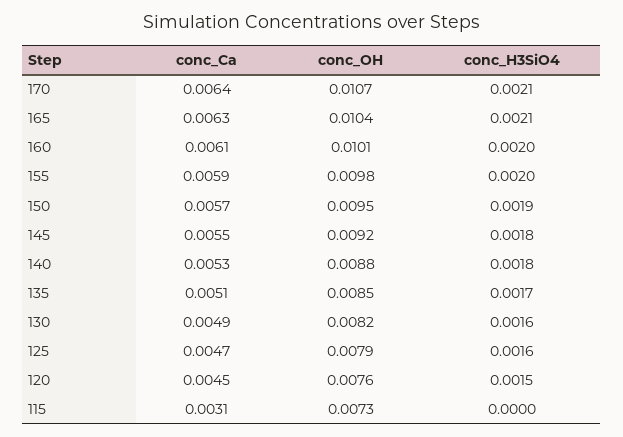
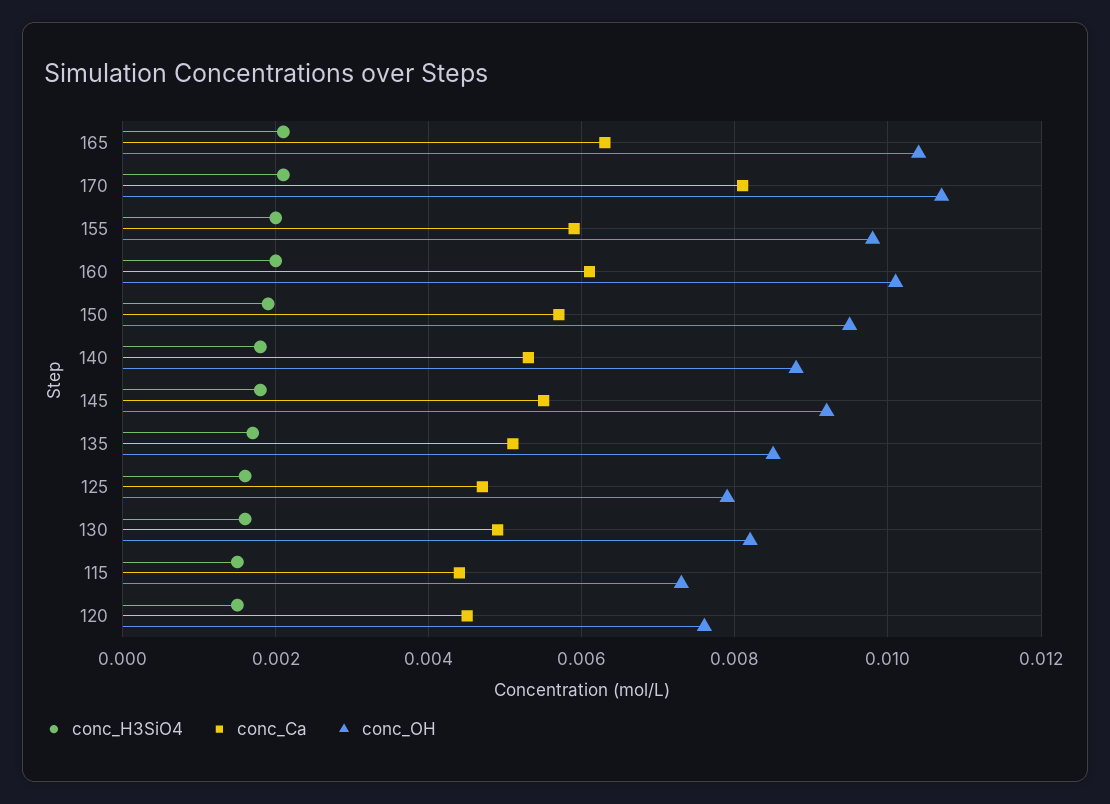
conc_Ca, 170: 0.0064 -> 0.008
conc_Ca, 115: 0.0031 -> 0.0045
conc_H3SiO4, 115: 0 -> 0.0015

